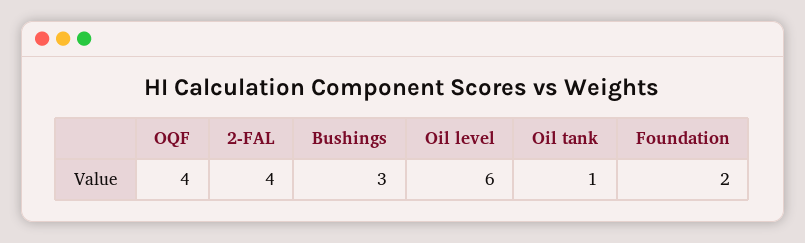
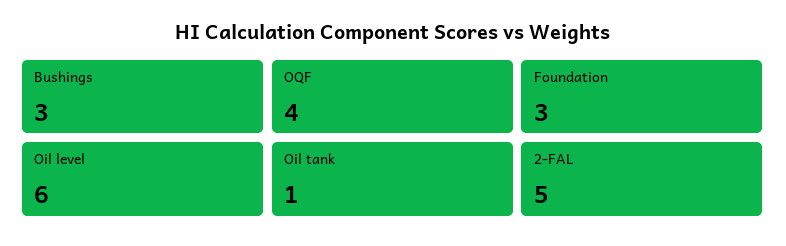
2-FAL: 4 -> 5
Foundation: 2 -> 3

